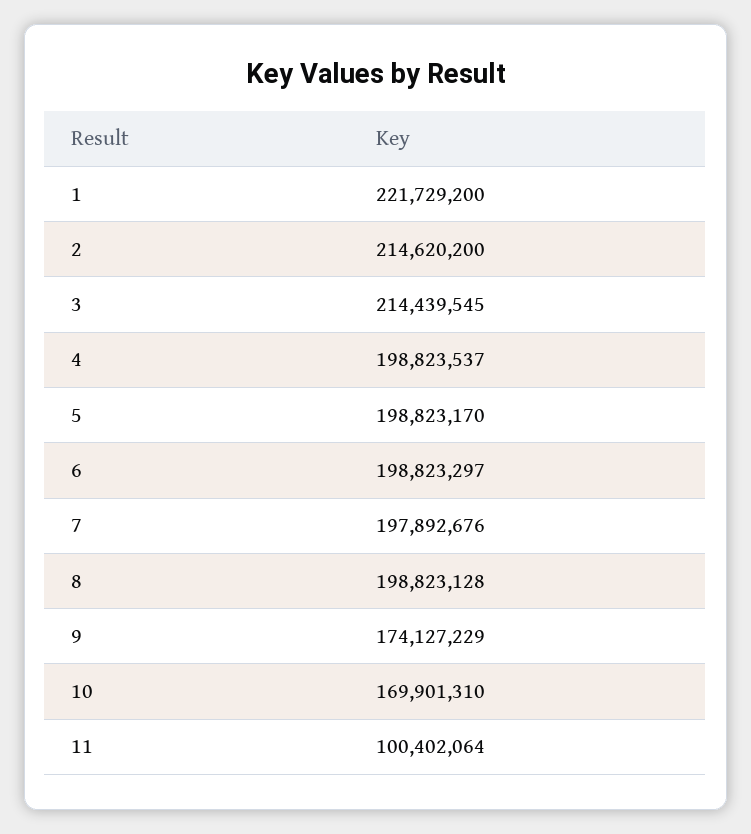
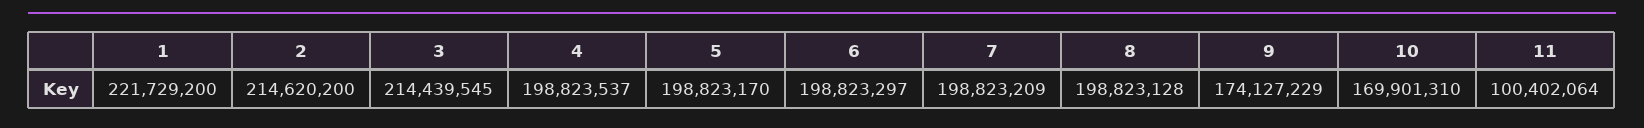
7: 197892676 -> 198823209

